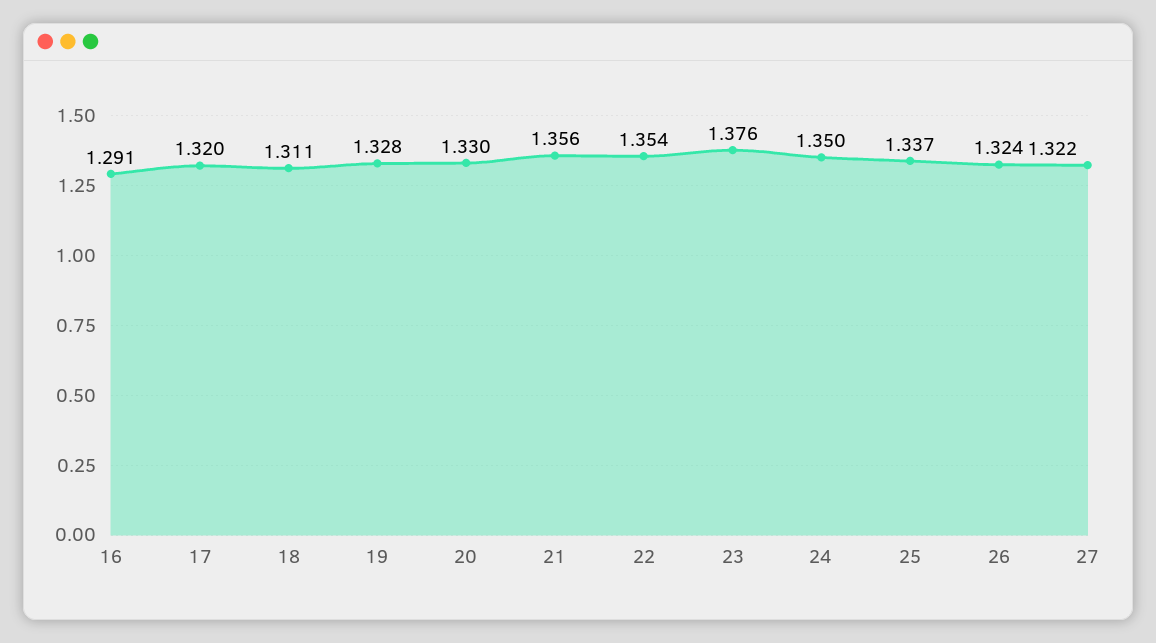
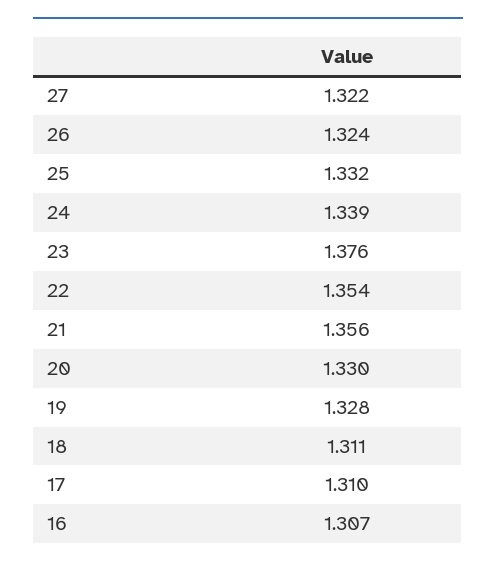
16: 1.291 -> 1.307
17: 1.32 -> 1.31
24: 1.35 -> 1.339
25: 1.337 -> 1.332

